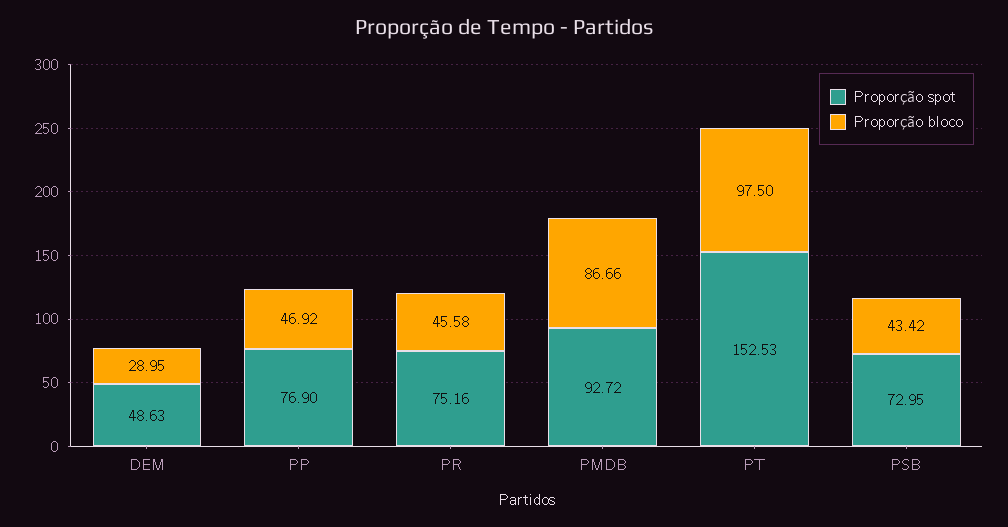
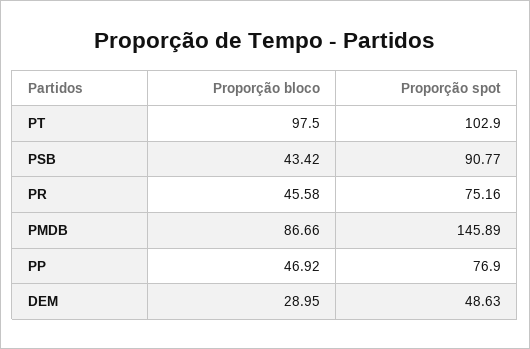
Proporção spot, PMDB: 92.72 -> 145.89
Proporção spot, PT: 152.53 -> 102.9
Proporção spot, PSB: 72.95 -> 90.77

